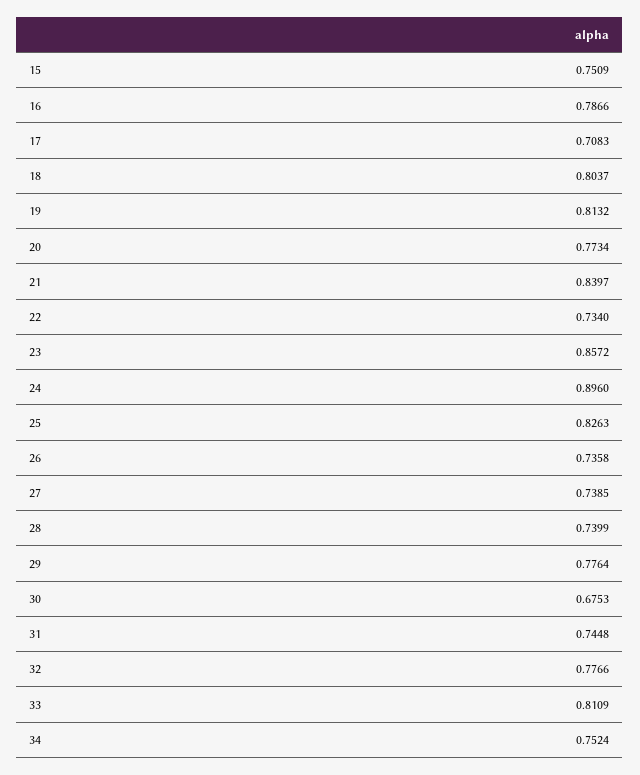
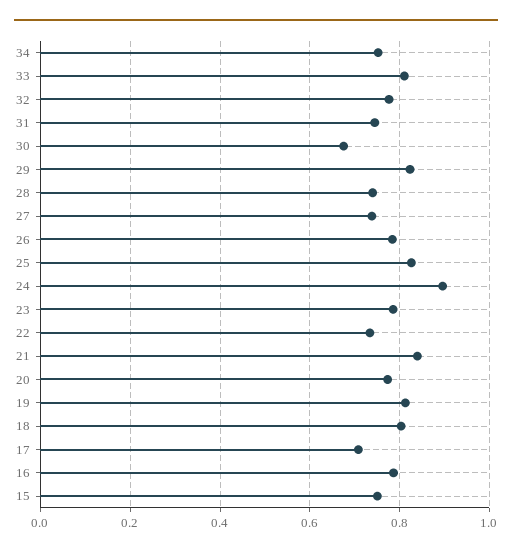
23: 0.8572 -> 0.78
26: 0.7358 -> 0.78
29: 0.7764 -> 0.82

